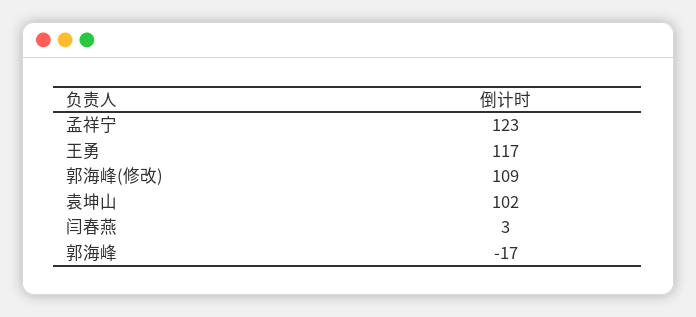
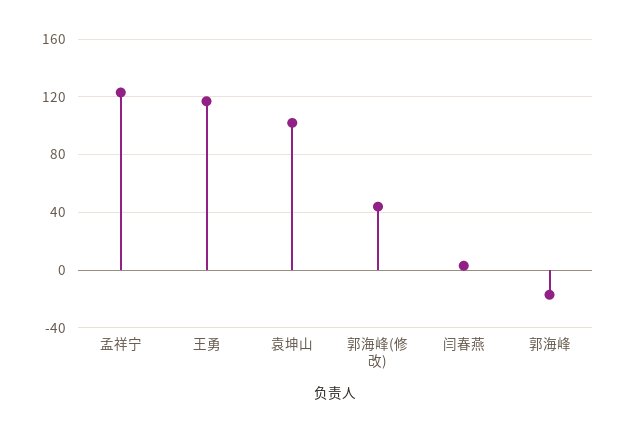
郭海峰(修改): 109 -> 45

